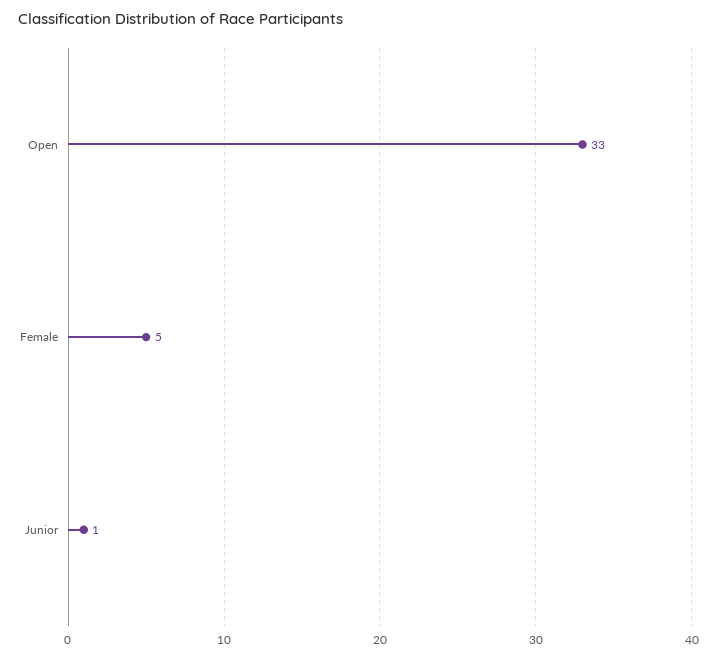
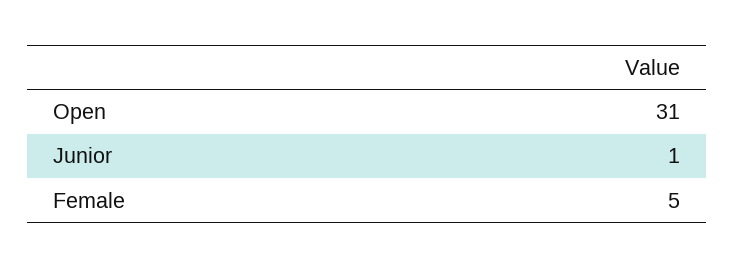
Open: 33 -> 31

